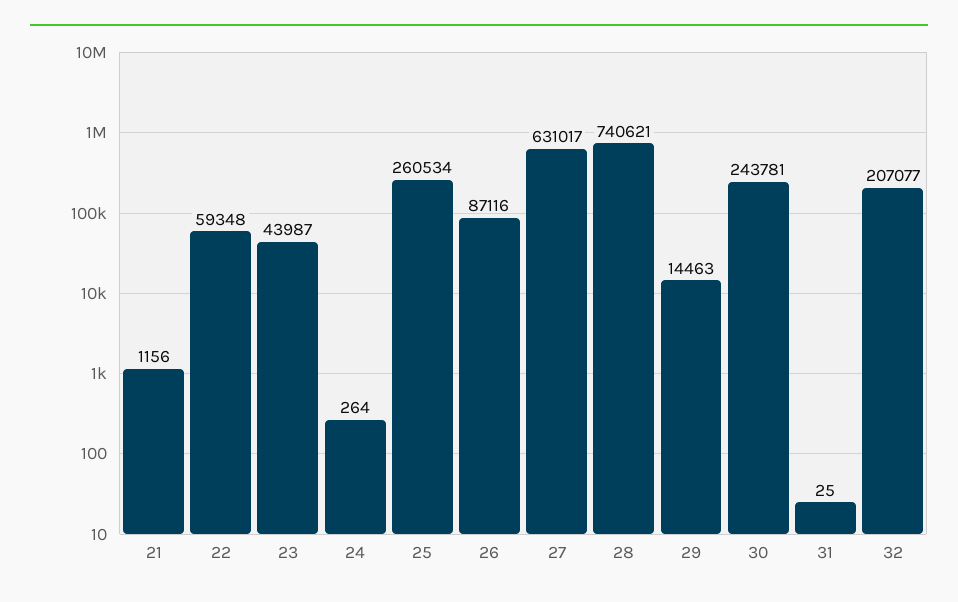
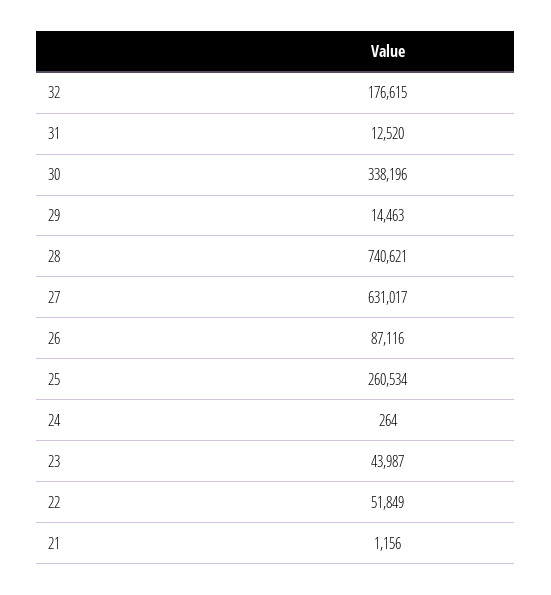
22: 59348 -> 51849
30: 243781 -> 338196
31: 25 -> 12520
32: 207077 -> 176615

